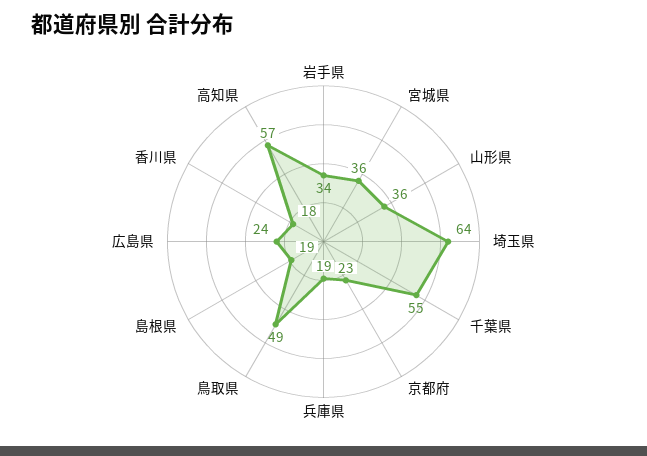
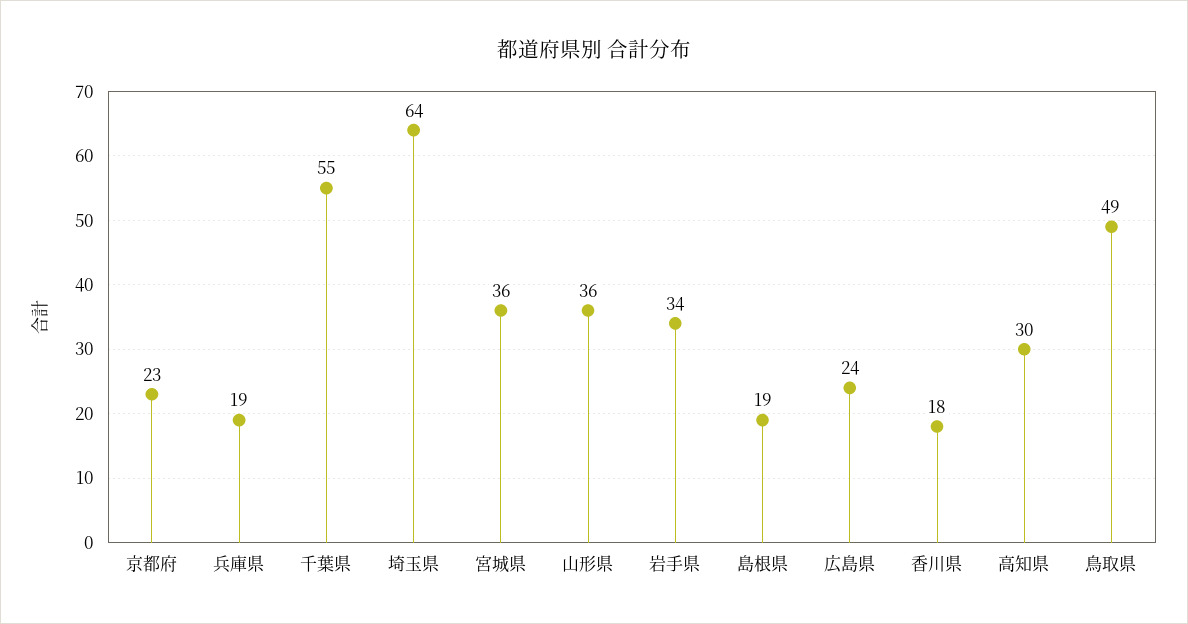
高知県: 57 -> 30

